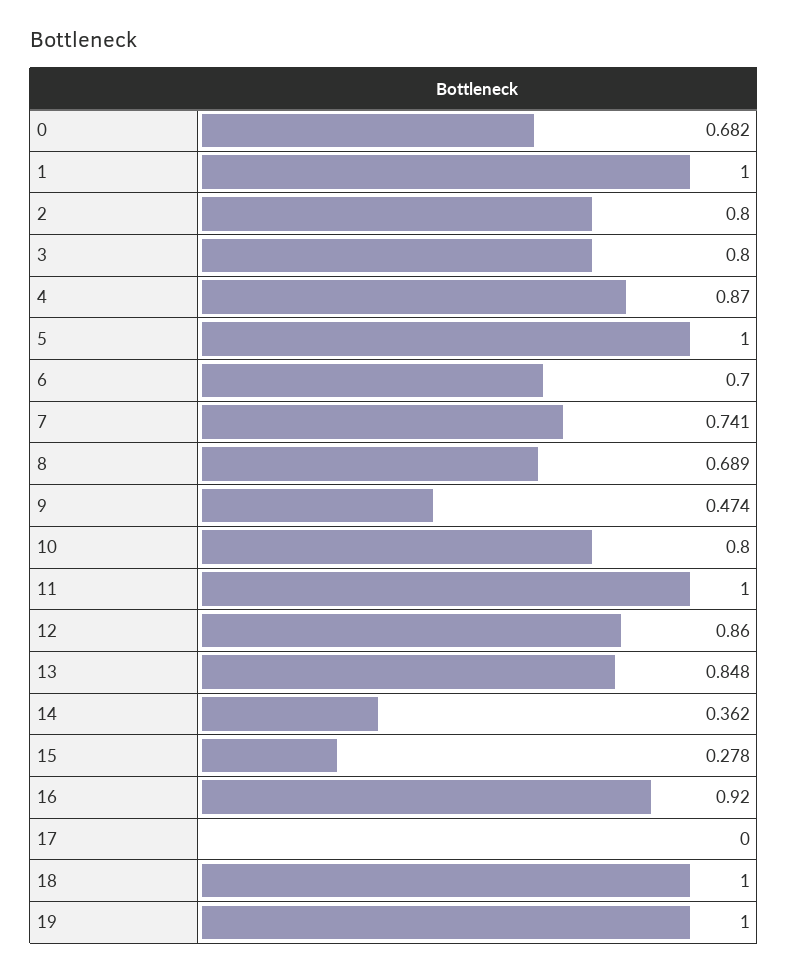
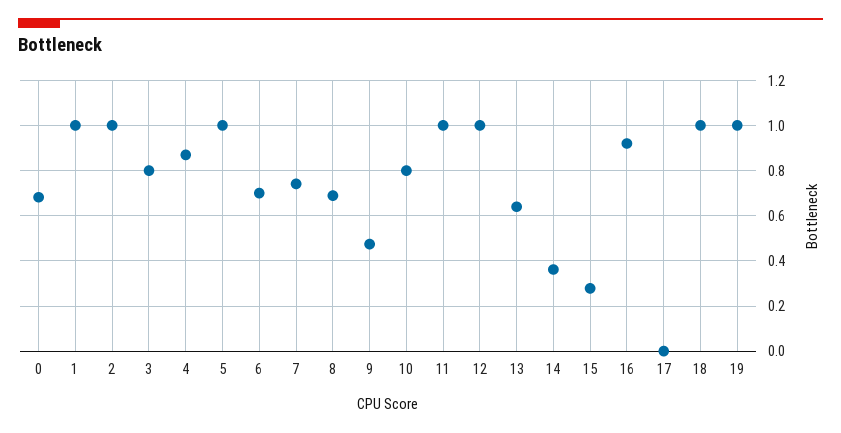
2: 0.8 -> 1
12: 0.86 -> 1
13: 0.848 -> 0.65

